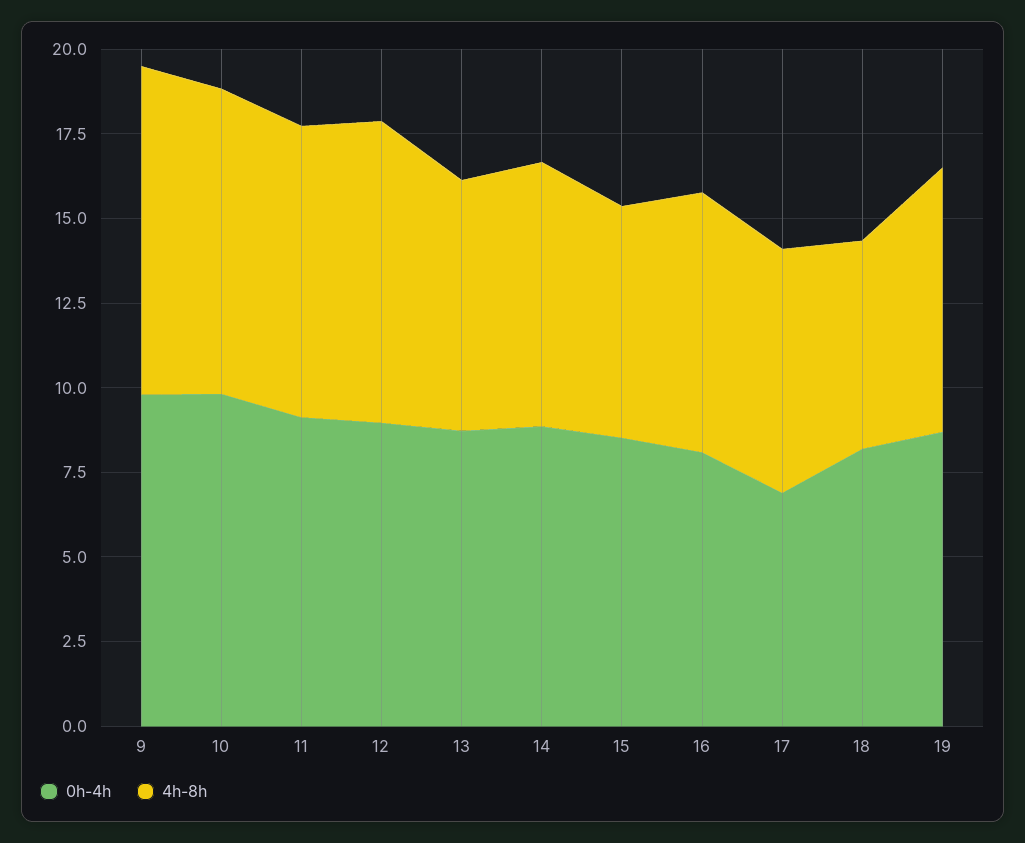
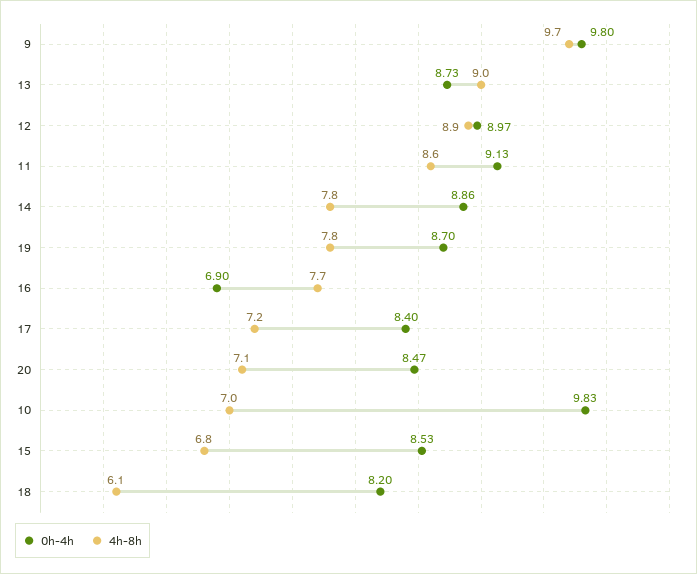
4h-8h, 10: 9 -> 7
4h-8h, 13: 7.5 -> 9
0h-4h, 16: 8 -> 6.9
0h-4h, 17: 7 -> 8.4
0h-4h, 20: none -> 8.47
4h-8h, 20: none -> 7.1

